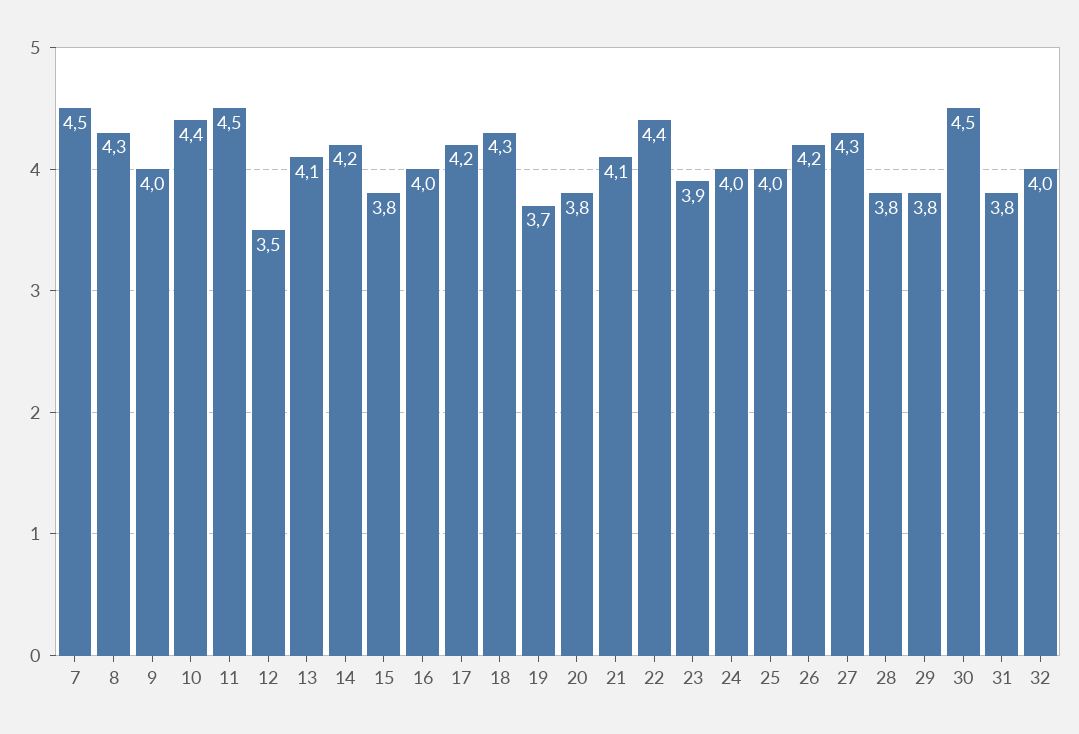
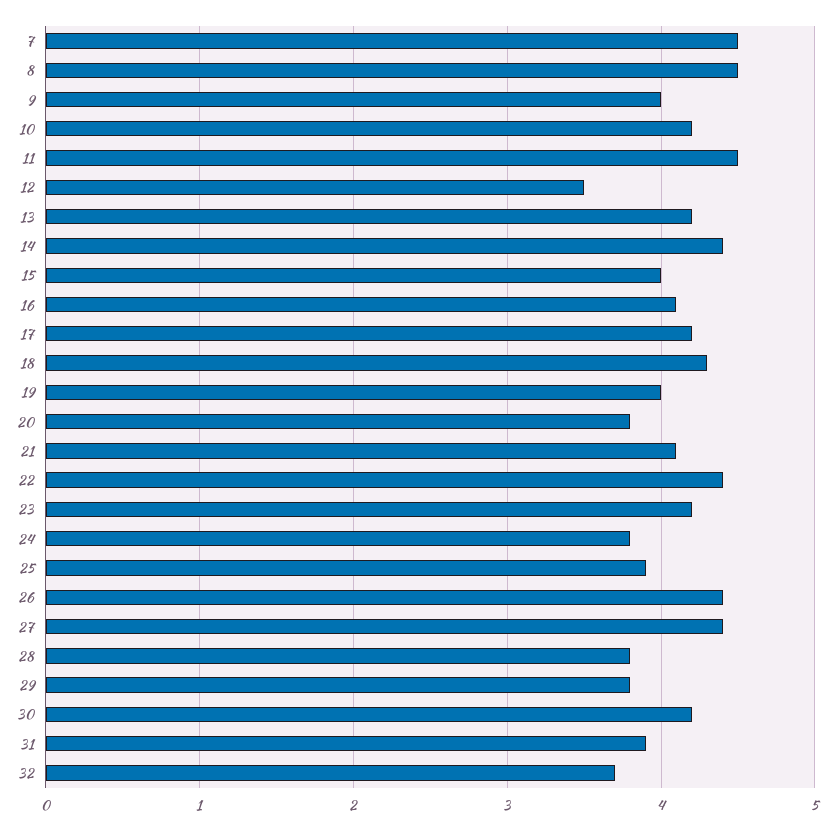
8: 4.3 -> 4.5
10: 4.4 -> 4.2
13: 4.1 -> 4.2
14: 4.2 -> 4.4
15: 3.8 -> 4
16: 4 -> 4.1
19: 3.7 -> 4
23: 3.9 -> 4.2
24: 4 -> 3.8
25: 4 -> 3.9
26: 4.2 -> 4.4
27: 4.3 -> 4.4
30: 4.5 -> 4.2
31: 3.8 -> 3.9
32: 4 -> 3.7

